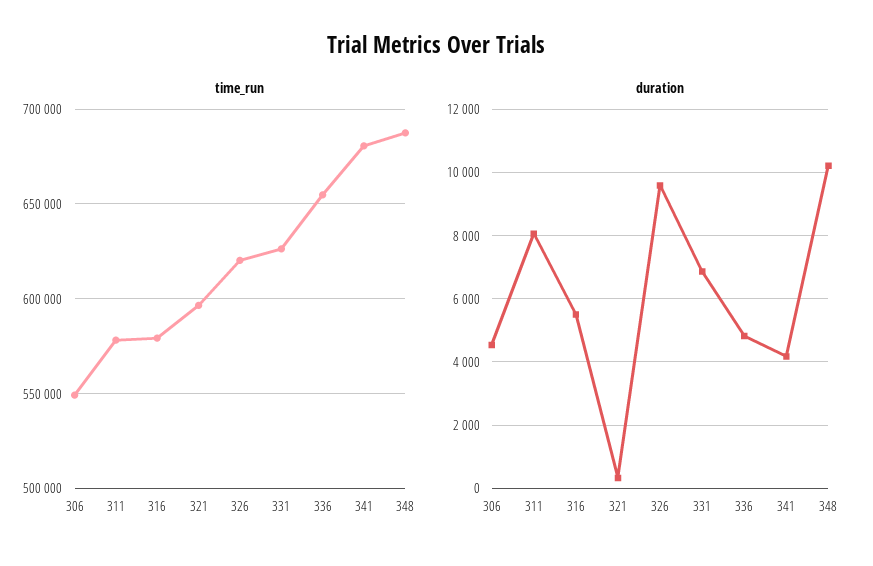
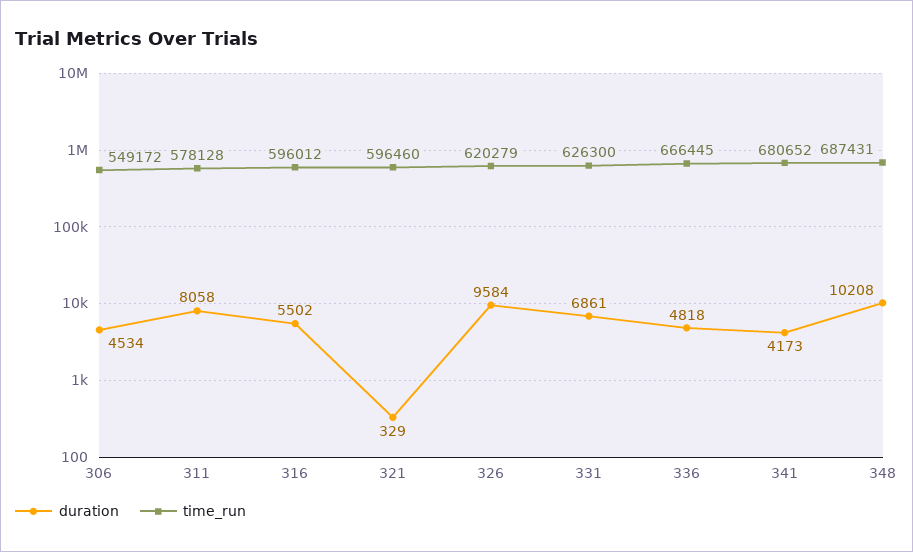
time_run, 316: 580000 -> 596012
time_run, 336: 655000 -> 666445

